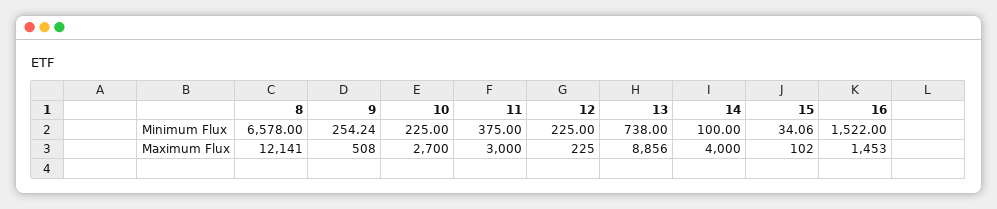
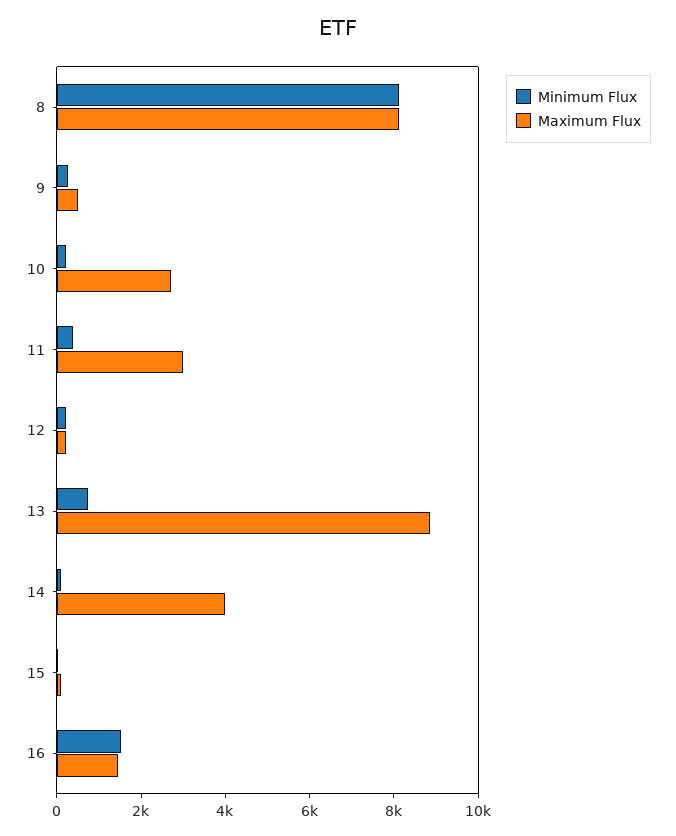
Minimum Flux, 8: 6578 -> 8000
Maximum Flux, 8: 12141 -> 8000

